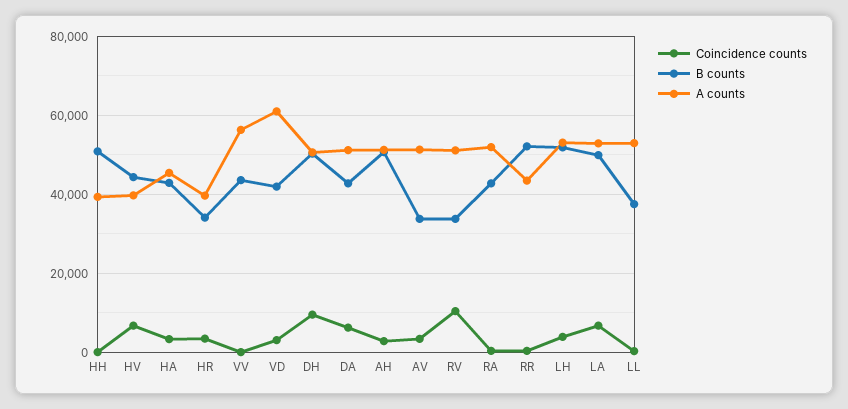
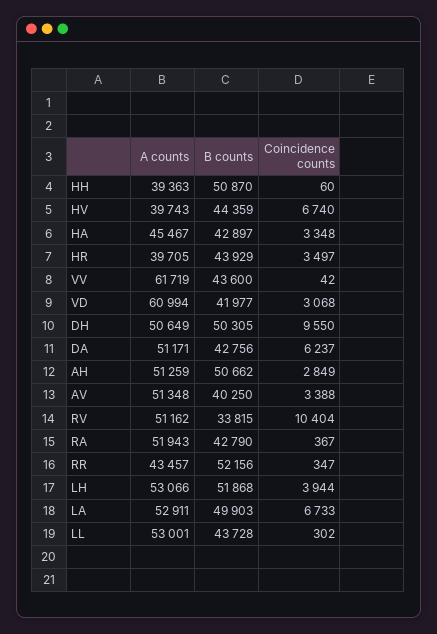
B counts, HR: 34000 -> 43929
A counts, VV: 56000 -> 61719
B counts, AV: 34000 -> 40250
B counts, LL: 38000 -> 43728

